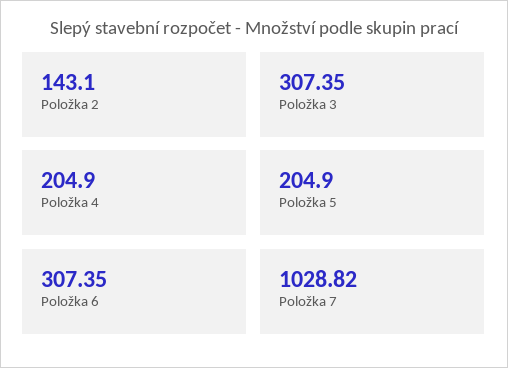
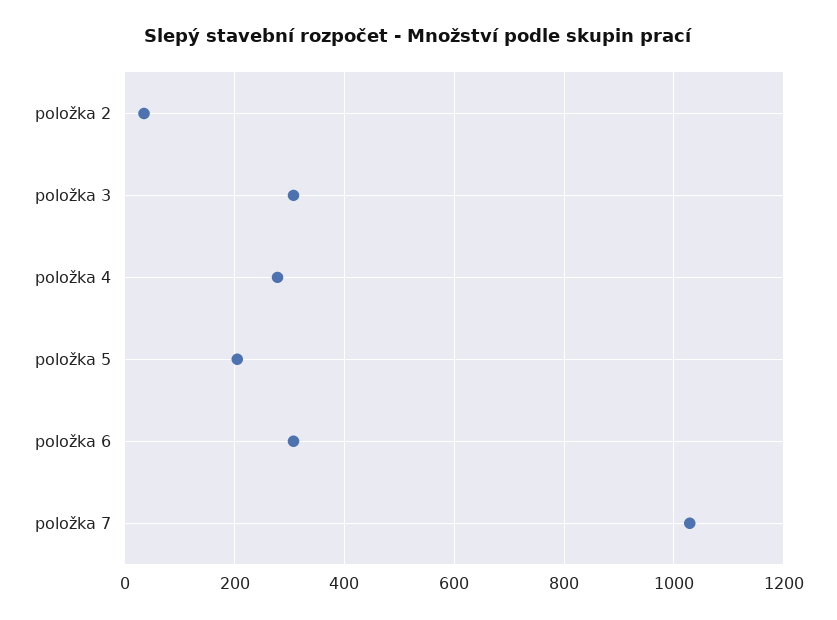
Položka 2: 143.1 -> 40
Položka 4: 204.9 -> 280

